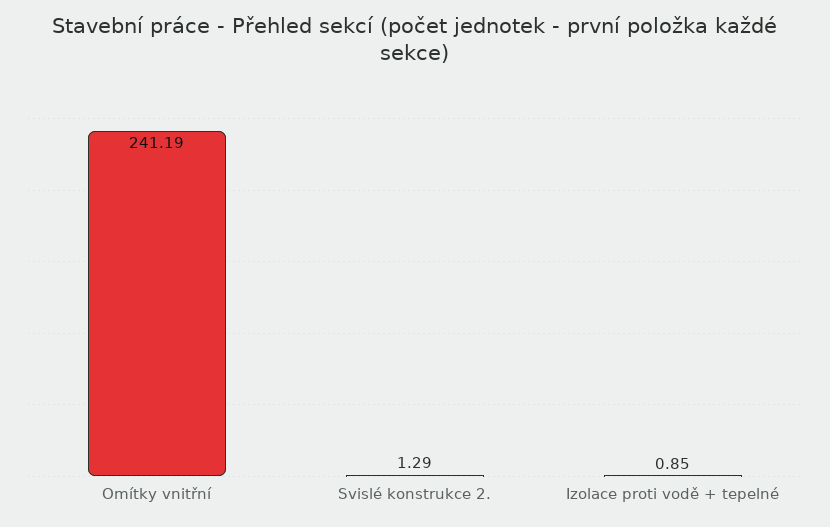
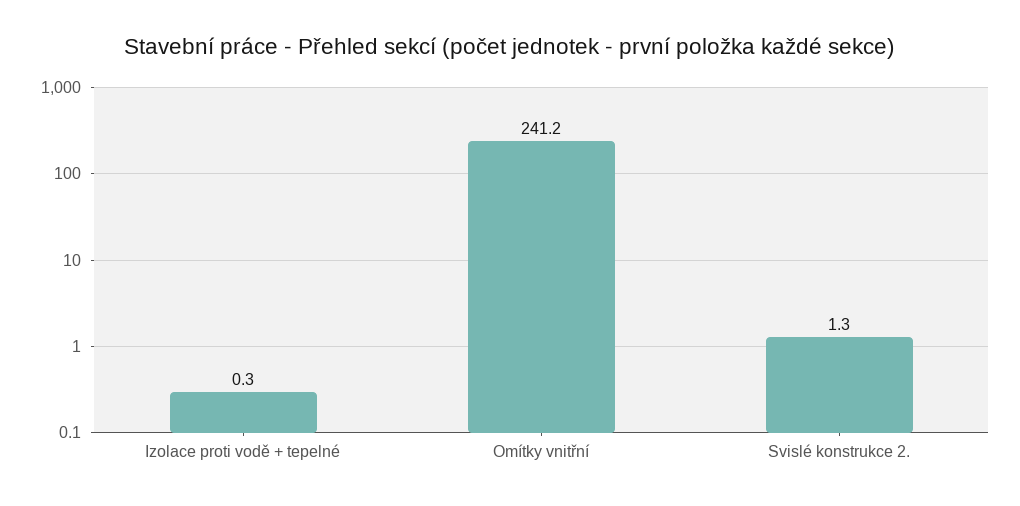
Izolace proti vodě + tepelné: 0.85 -> 0.3

